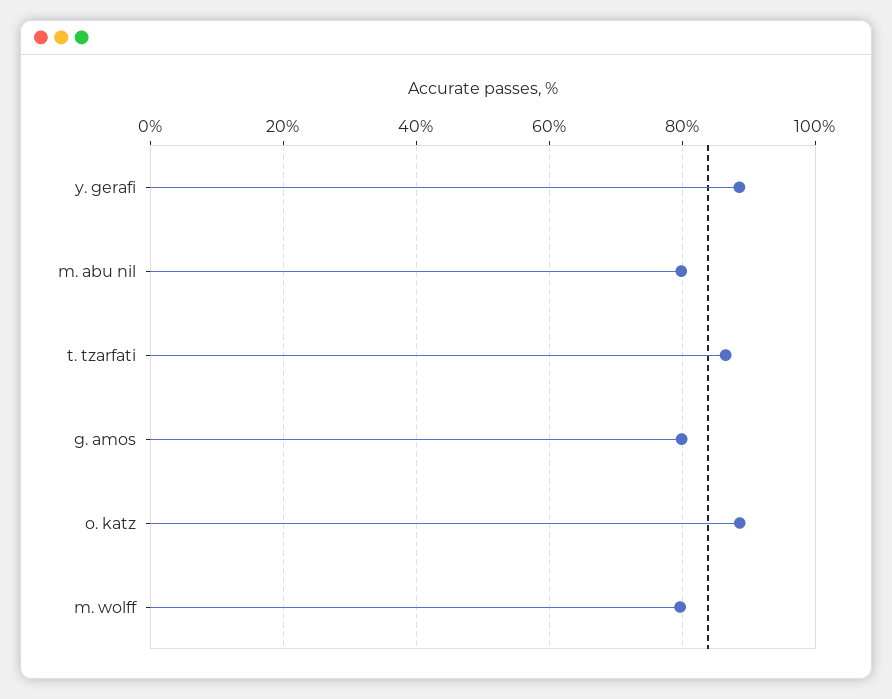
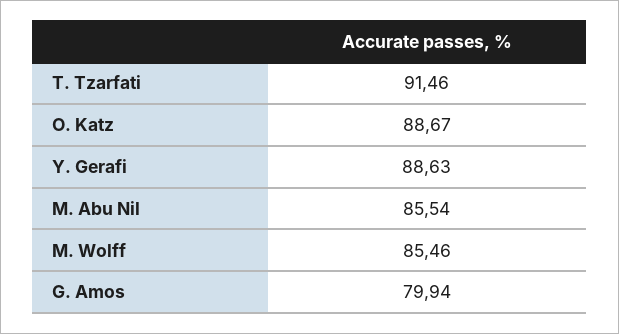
m. abu nil: 80 -> 85.54
t. tzarfati: 86 -> 91.46
m. wolff: 80 -> 85.46

